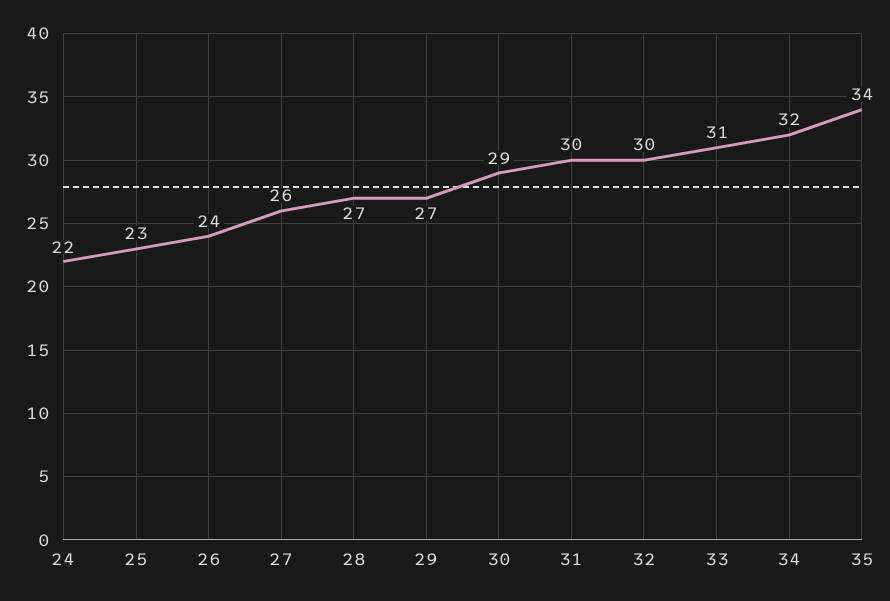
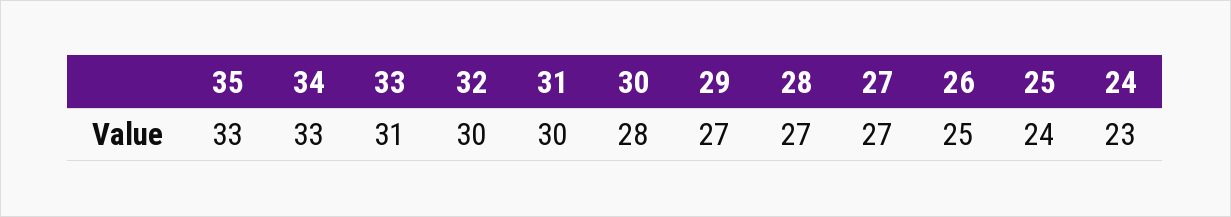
24: 22 -> 23
25: 23 -> 24
26: 24 -> 25
27: 26 -> 27
30: 29 -> 28
34: 32 -> 33
35: 34 -> 33

